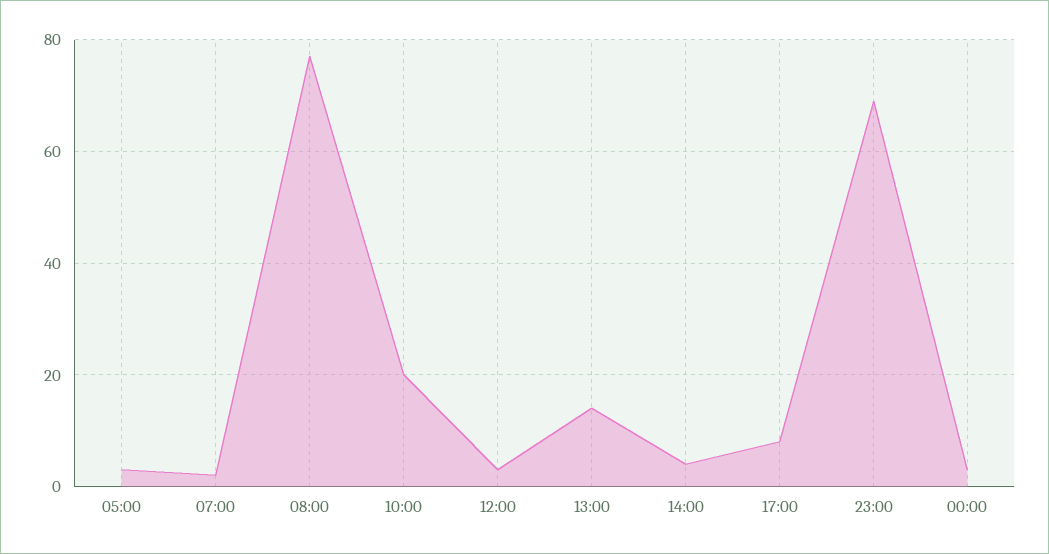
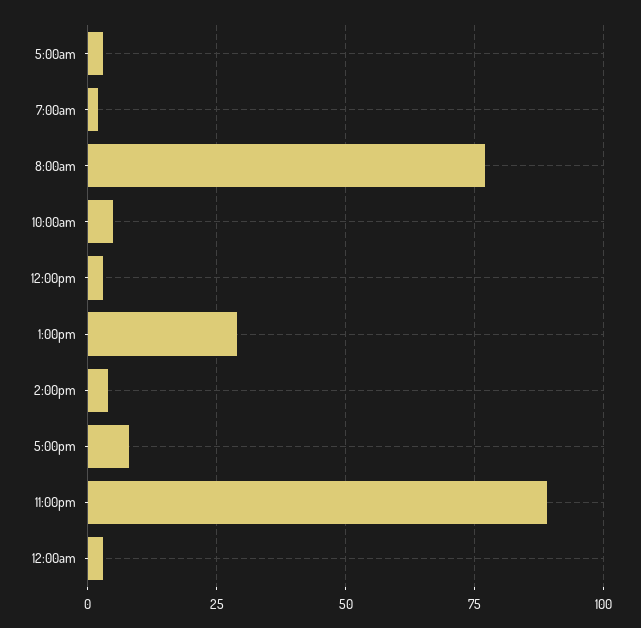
10:00: 20 -> 5
13:00: 15 -> 30
23:00: 70 -> 90

